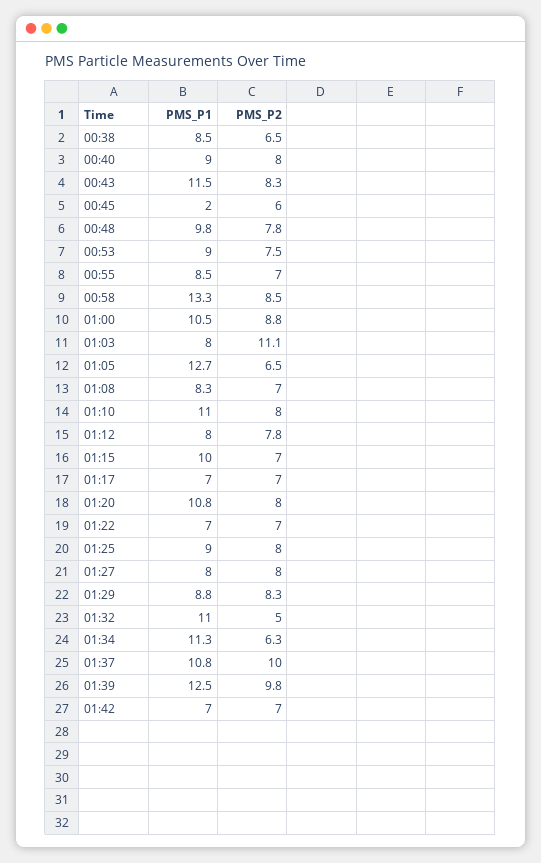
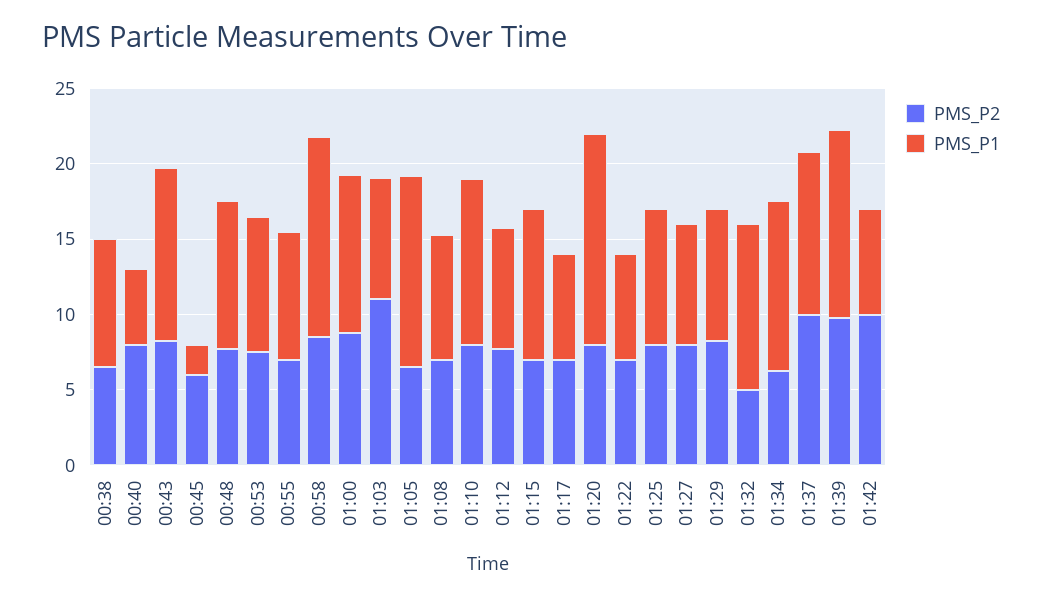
PMS_P1, 00:40: 9 -> 5
PMS_P1, 01:20: 10.8 -> 14
PMS_P2, 01:42: 7 -> 10

